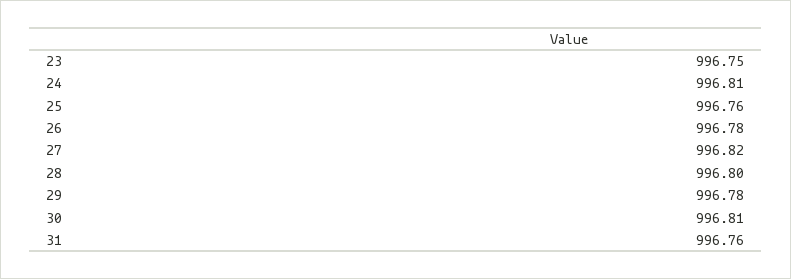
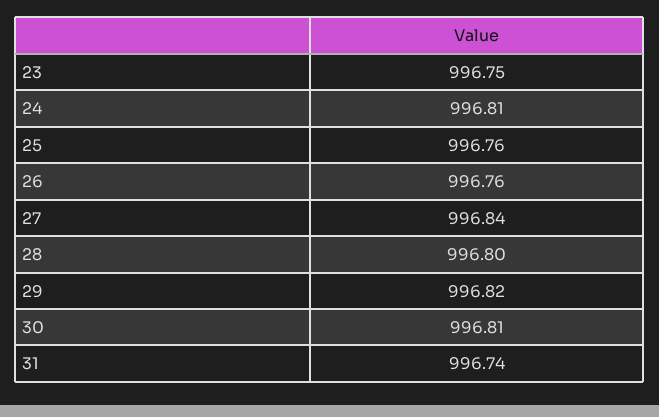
26: 996.78 -> 996.76
27: 996.82 -> 996.84
29: 996.78 -> 996.82
31: 996.76 -> 996.74

